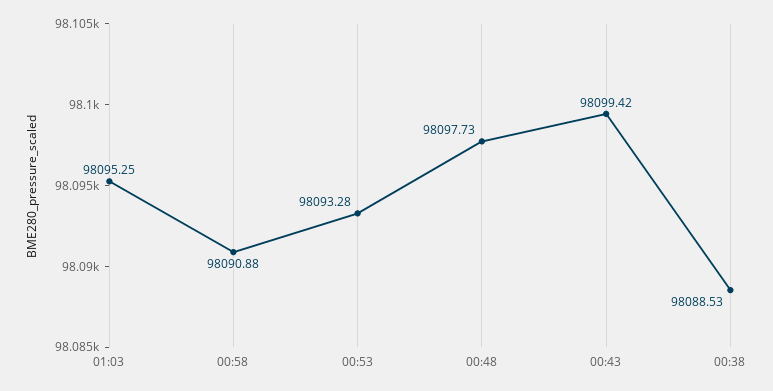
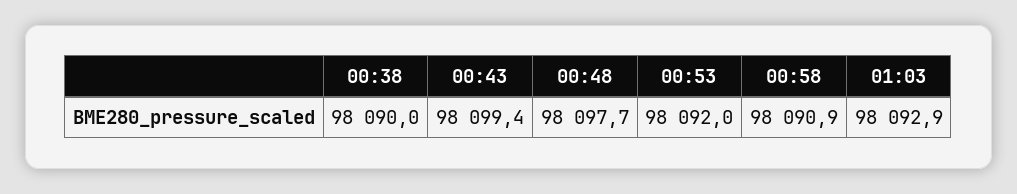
01:03: 98095.25 -> 98092.9
00:53: 98093.28 -> 98092
00:38: 98088.53 -> 98090

